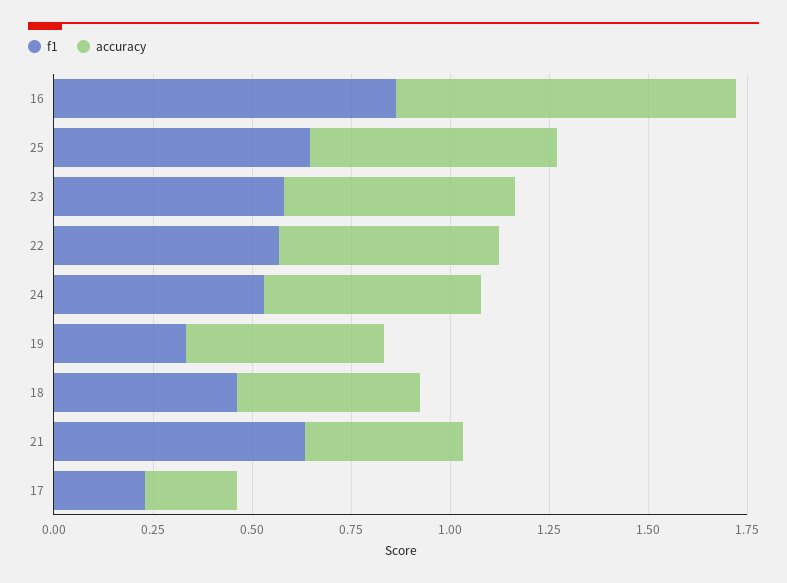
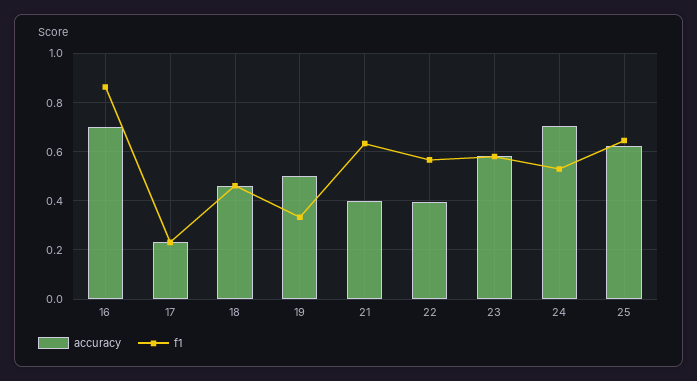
accuracy, 16: 0.85 -> 0.7
accuracy, 22: 0.55 -> 0.4
accuracy, 24: 0.55 -> 0.7

